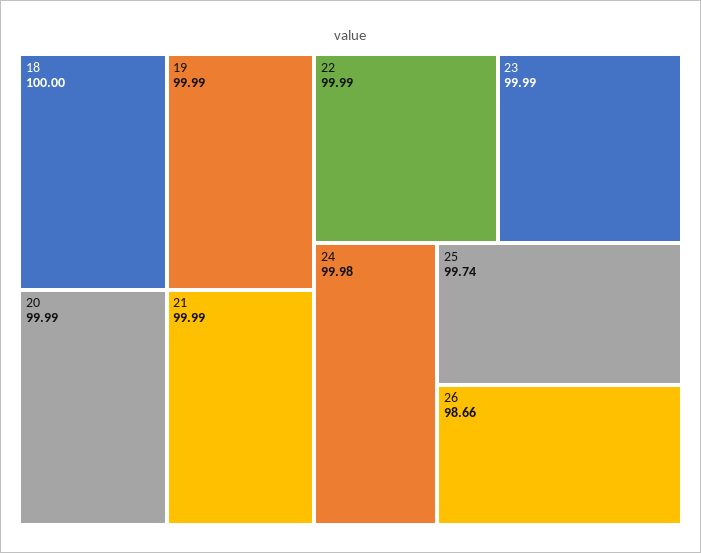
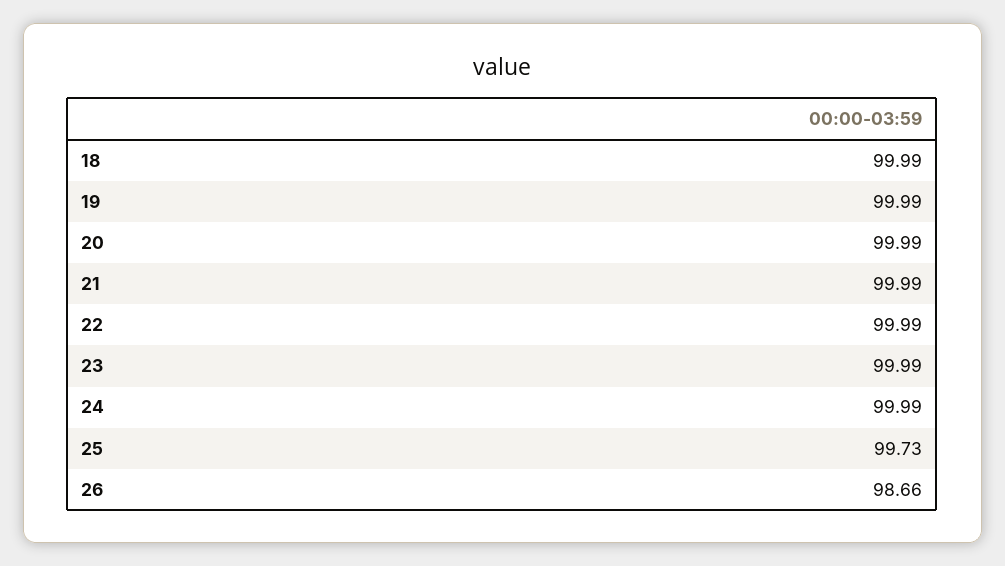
18: 100 -> 99.99
24: 99.98 -> 99.99
25: 99.74 -> 99.73

